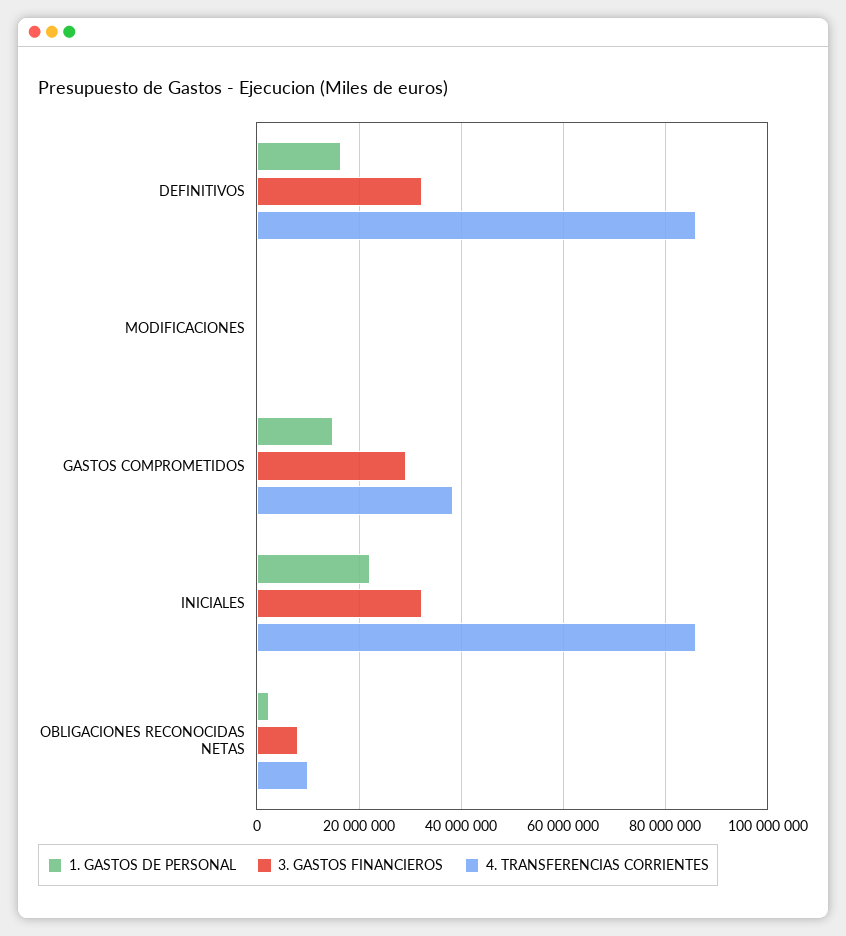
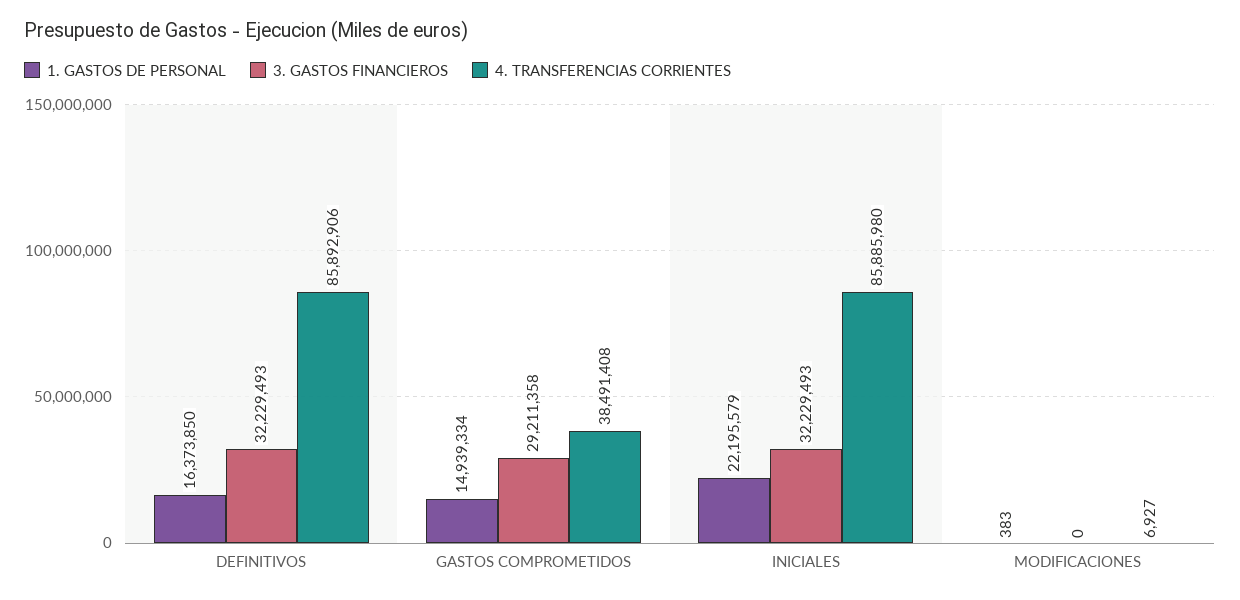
1. GASTOS DE PERSONAL, OBLIGACIONES RECONOCIDAS NETAS: 2000000 -> none
3. GASTOS FINANCIEROS, OBLIGACIONES RECONOCIDAS NETAS: 8000000 -> none
4. TRANSFERENCIAS CORRIENTES, OBLIGACIONES RECONOCIDAS NETAS: 10000000 -> none

